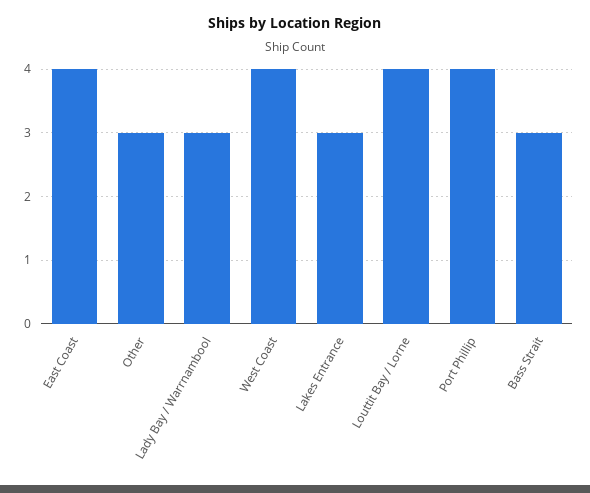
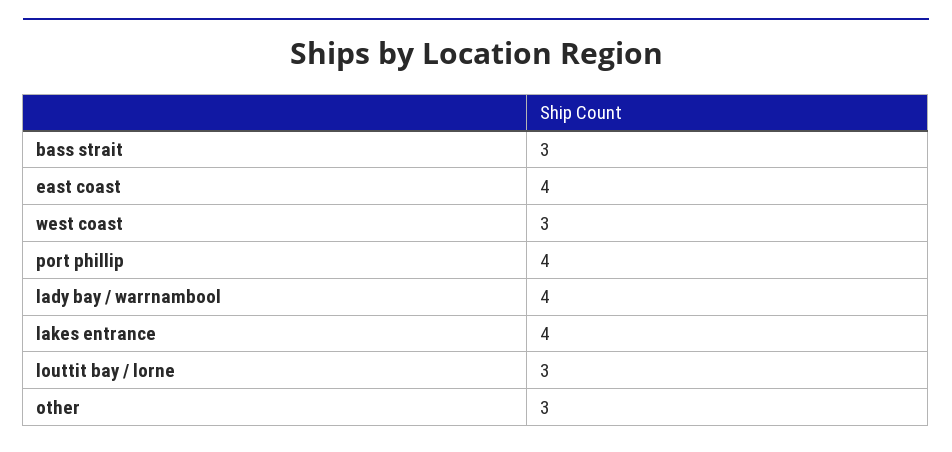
Lady Bay / Warrnambool: 3 -> 4
West Coast: 4 -> 3
Lakes Entrance: 3 -> 4
Louttit Bay / Lorne: 4 -> 3

